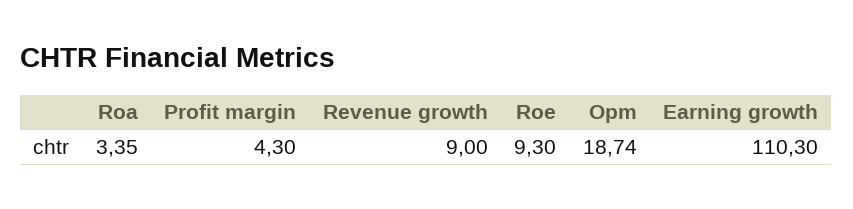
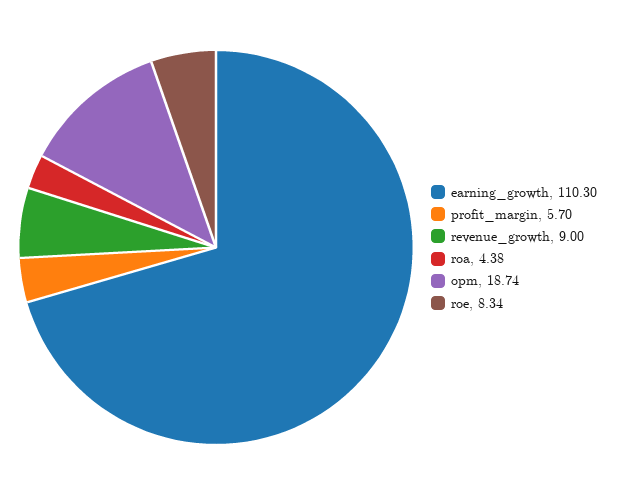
Roa: 3.35 -> 4.38
Profit margin: 4.3 -> 5.7
Roe: 9.3 -> 8.34

